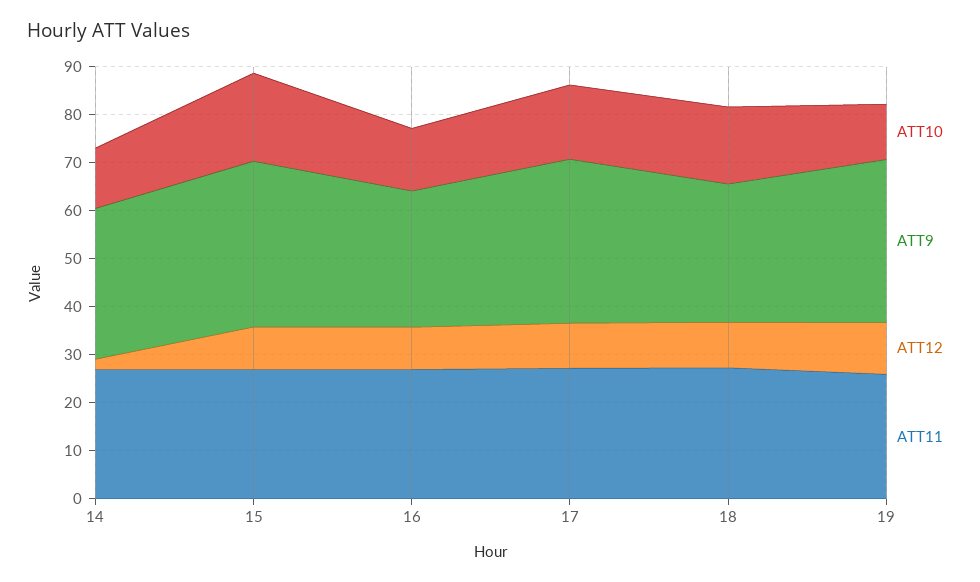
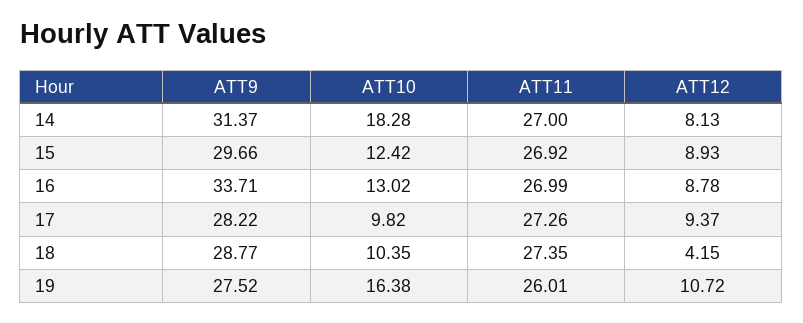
ATT10, 14: 12 -> 18.28
ATT12, 14: 2 -> 8.13
ATT10, 15: 18 -> 12.42
ATT9, 15: 34 -> 29.66
ATT9, 16: 28 -> 33.71
ATT10, 17: 16 -> 9.82
ATT9, 17: 34 -> 28.22
ATT10, 18: 16 -> 10.35
ATT12, 18: 10 -> 4.15
ATT10, 19: 12 -> 16.38
ATT9, 19: 34 -> 27.52

